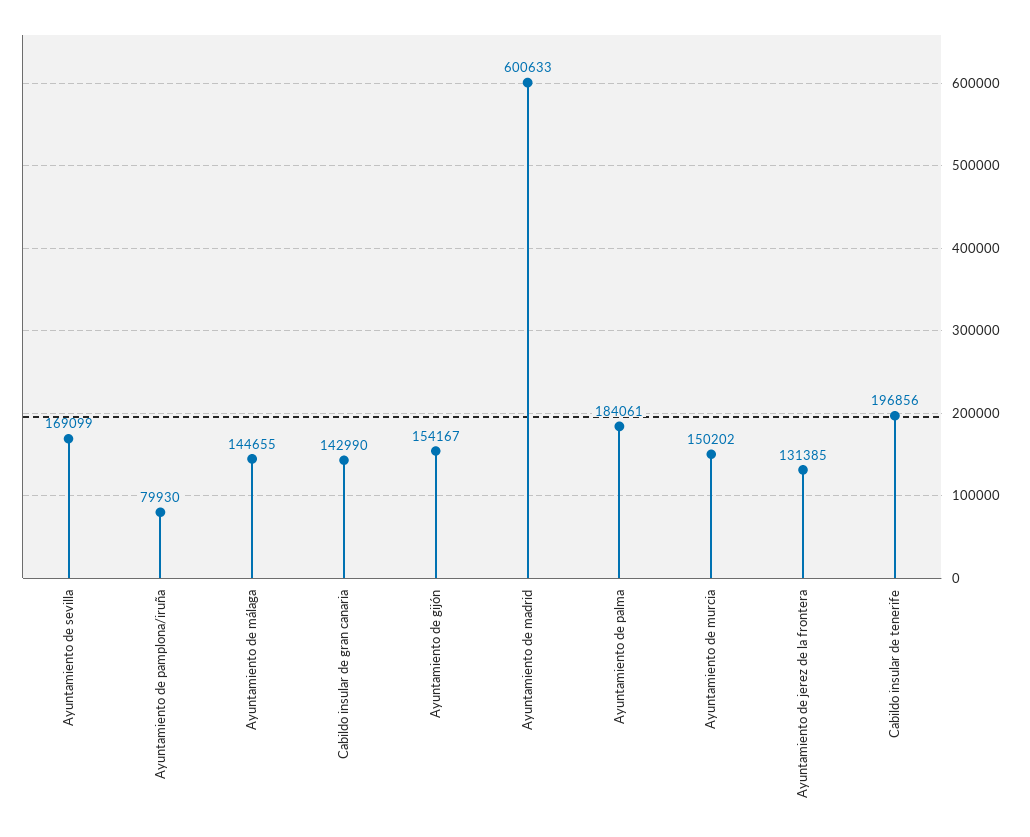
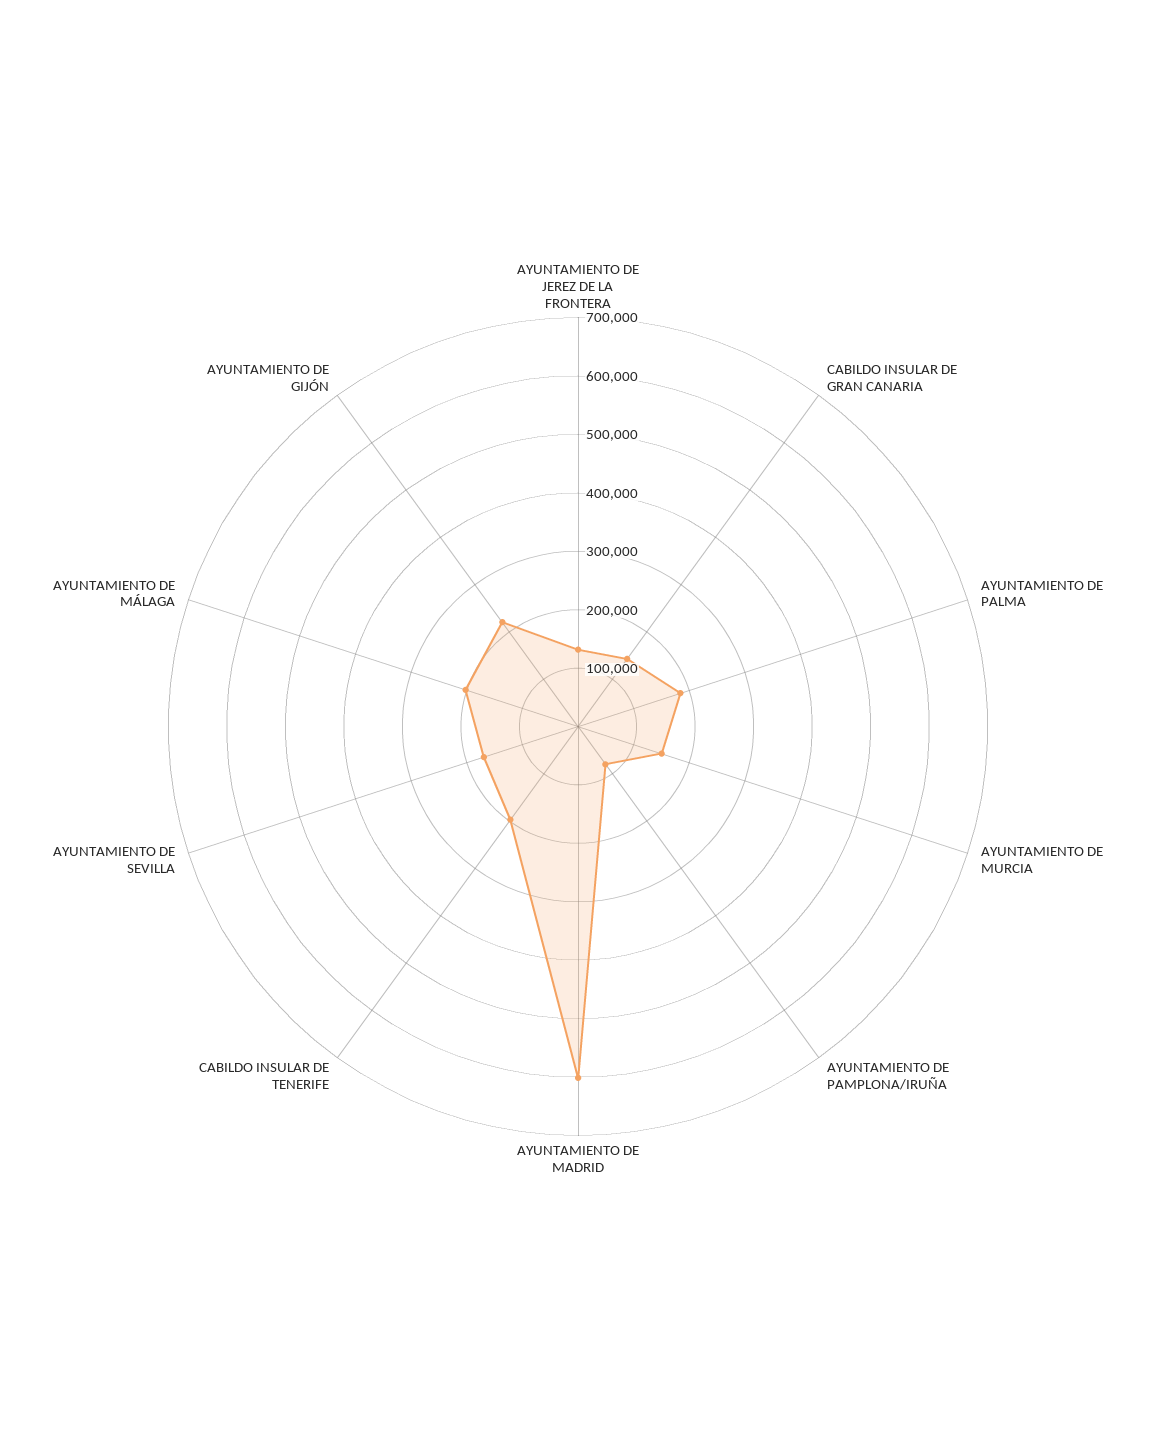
Ayuntamiento de málaga: 144655 -> 200000
Ayuntamiento de gijón: 154167 -> 220000

